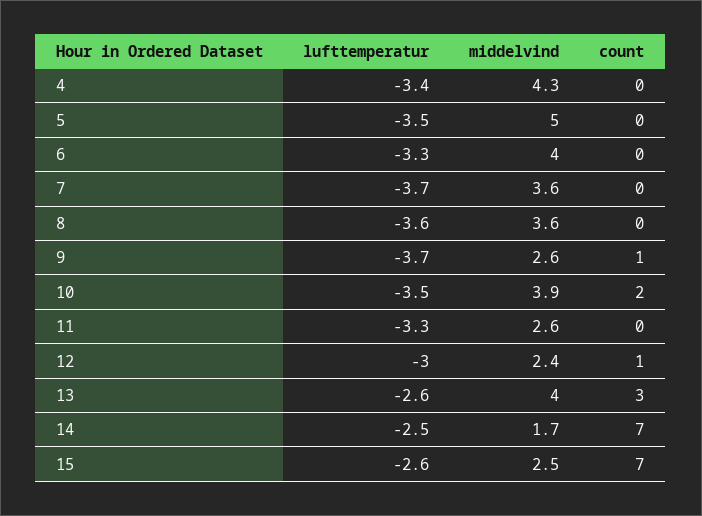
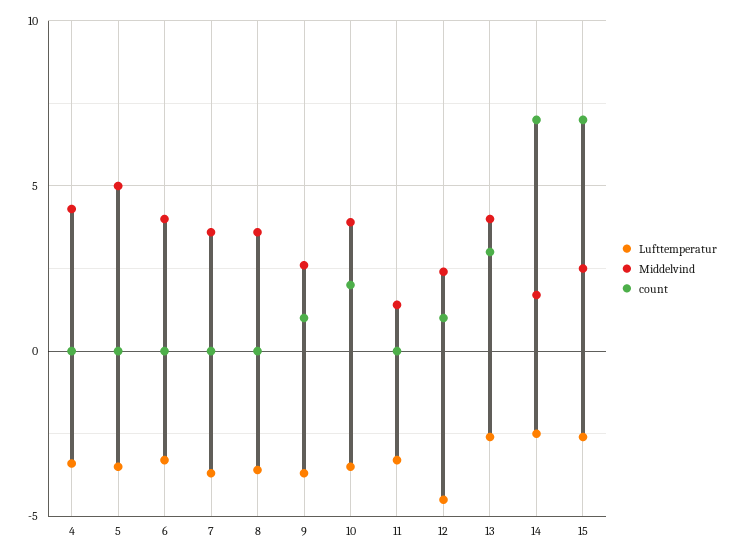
middelvind, 11: 2.6 -> 1.5
lufttemperatur, 12: -3 -> -4.5

